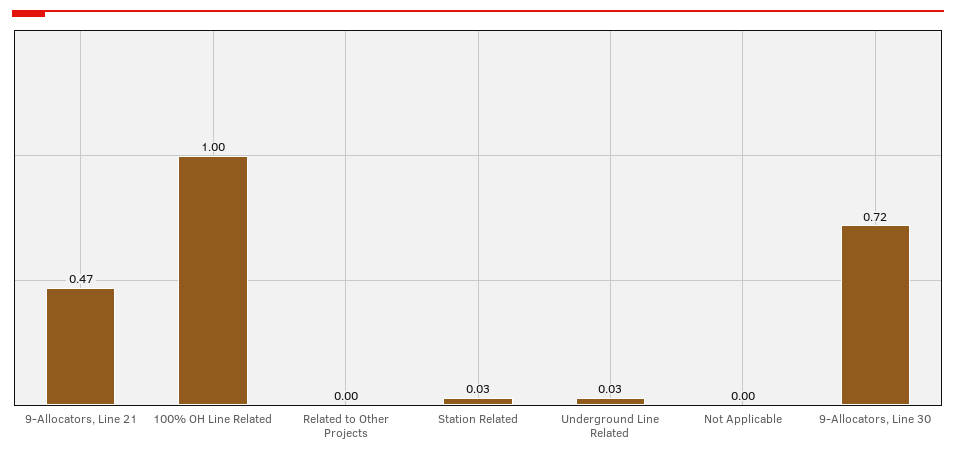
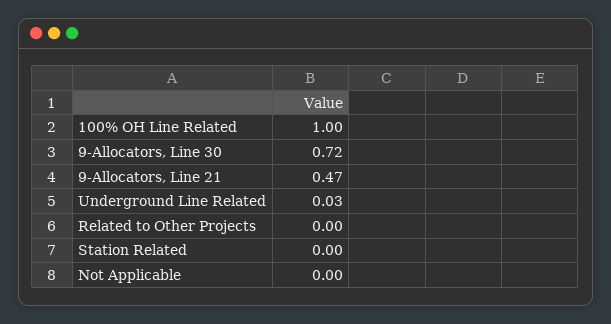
Station Related: 0.03 -> 0

